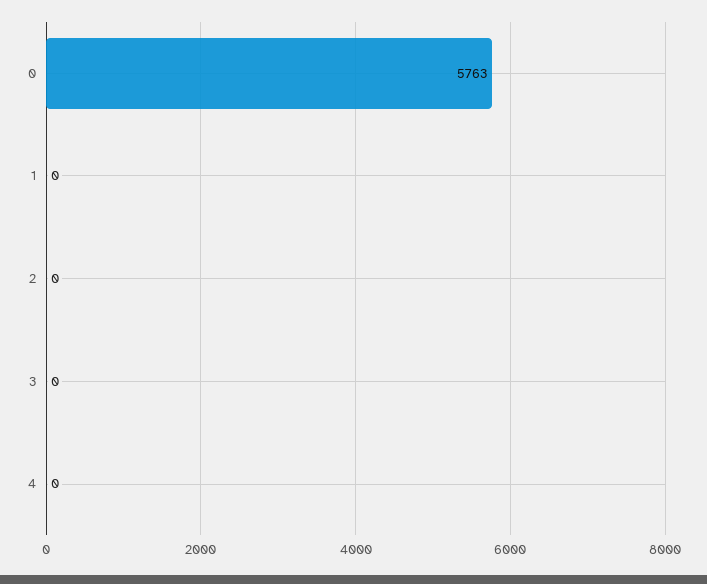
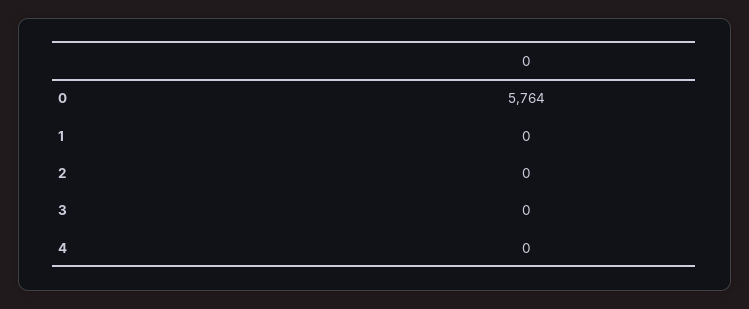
0: 5763 -> 5764

